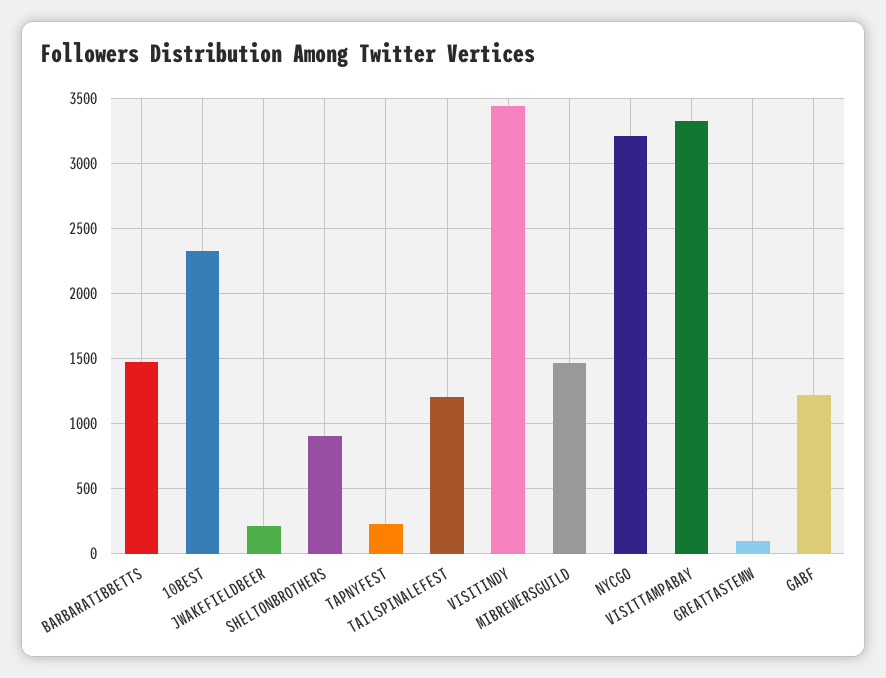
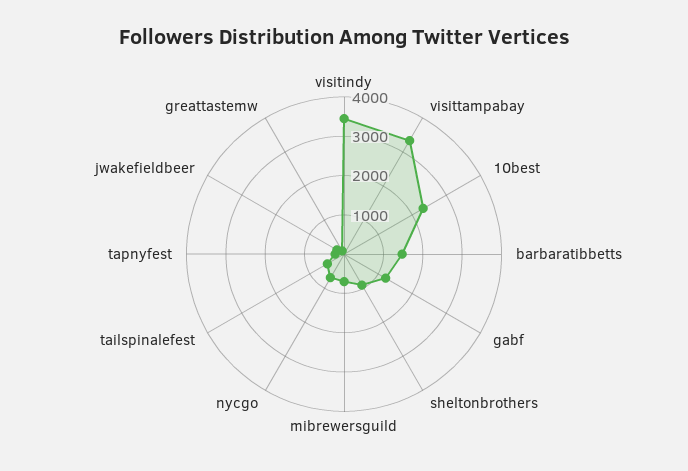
TAILSPINALEFEST: 1200 -> 500
MIBREWERSGUILD: 1450 -> 750
NYCGO: 3200 -> 750

